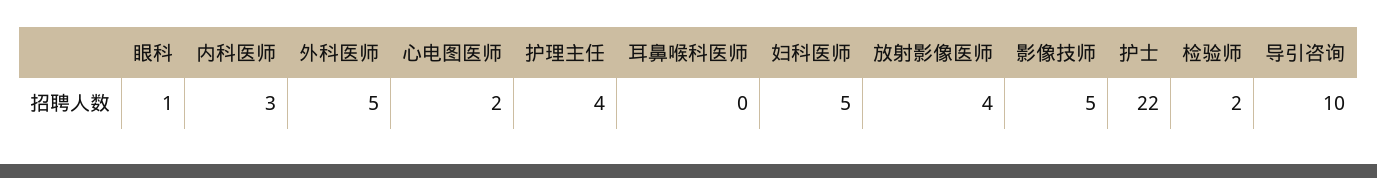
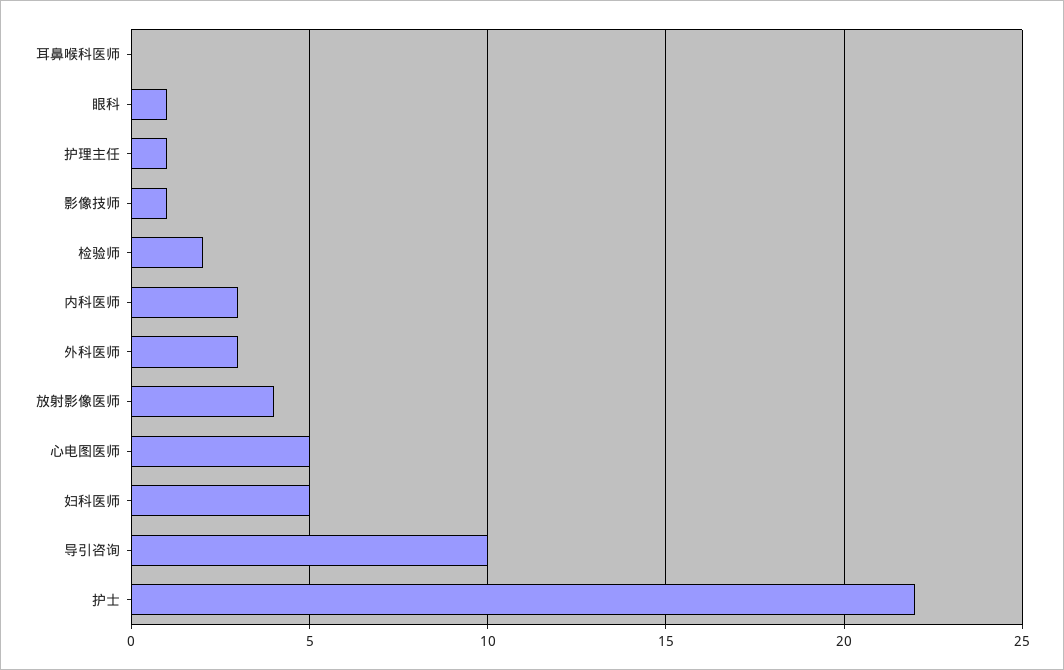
外科医师: 5 -> 3
心电图医师: 2 -> 5
护理主任: 4 -> 1
影像技师: 5 -> 1

